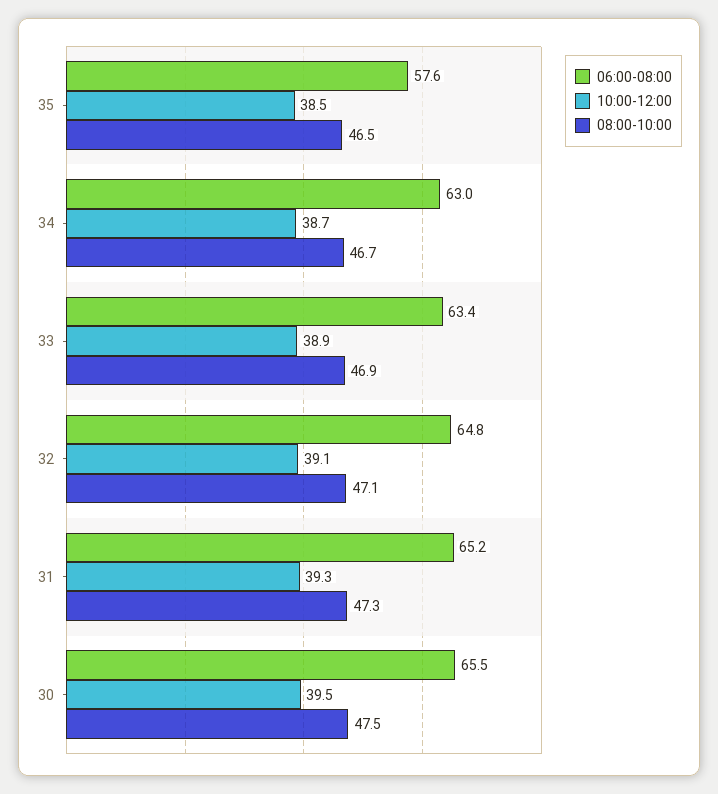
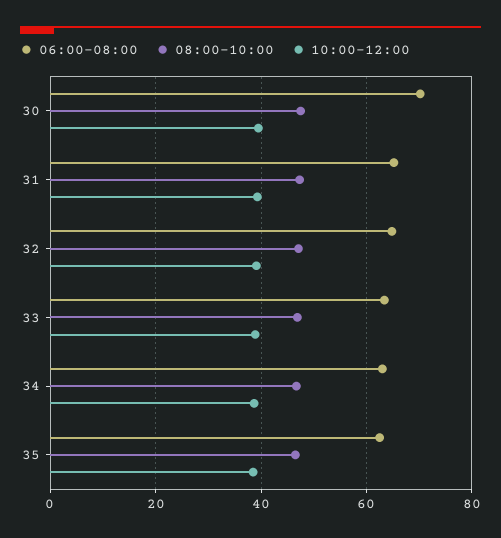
06:00-08:00, 35: 57.6 -> 62
06:00-08:00, 30: 65.5 -> 70

